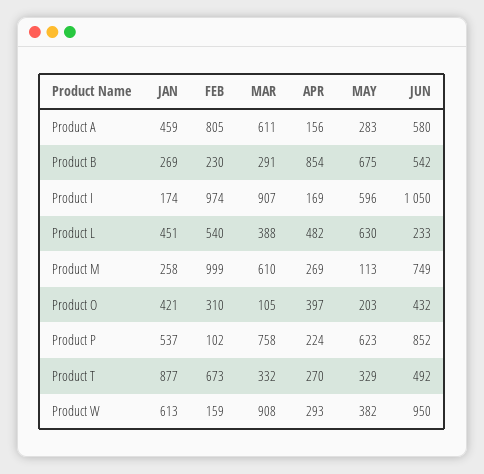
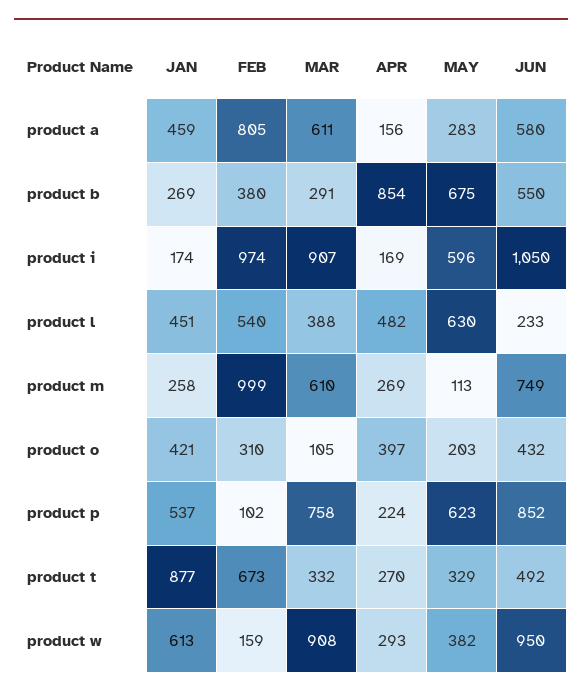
FEB, Product B: 230 -> 380
JUN, Product B: 542 -> 550

